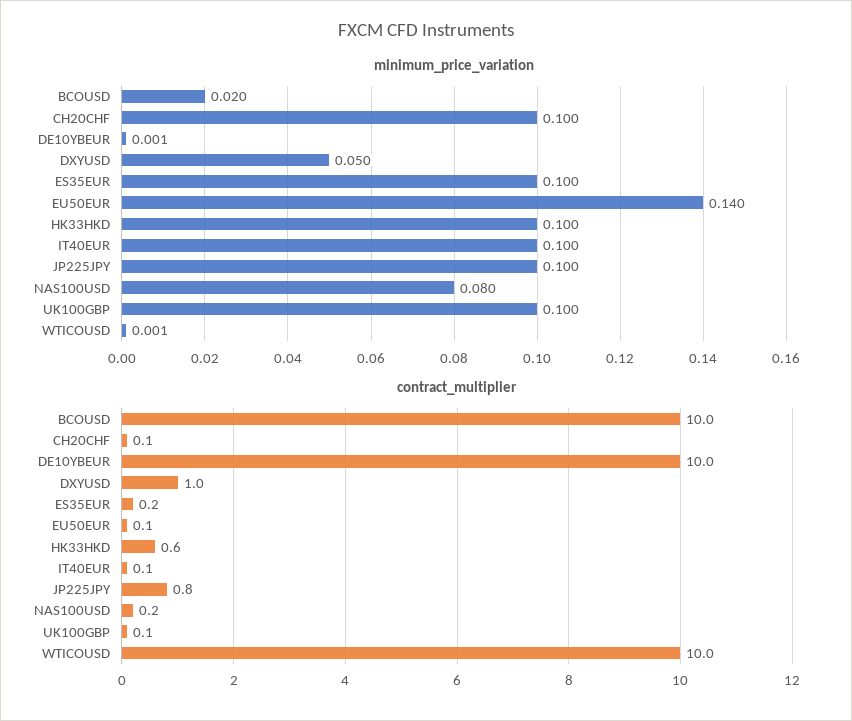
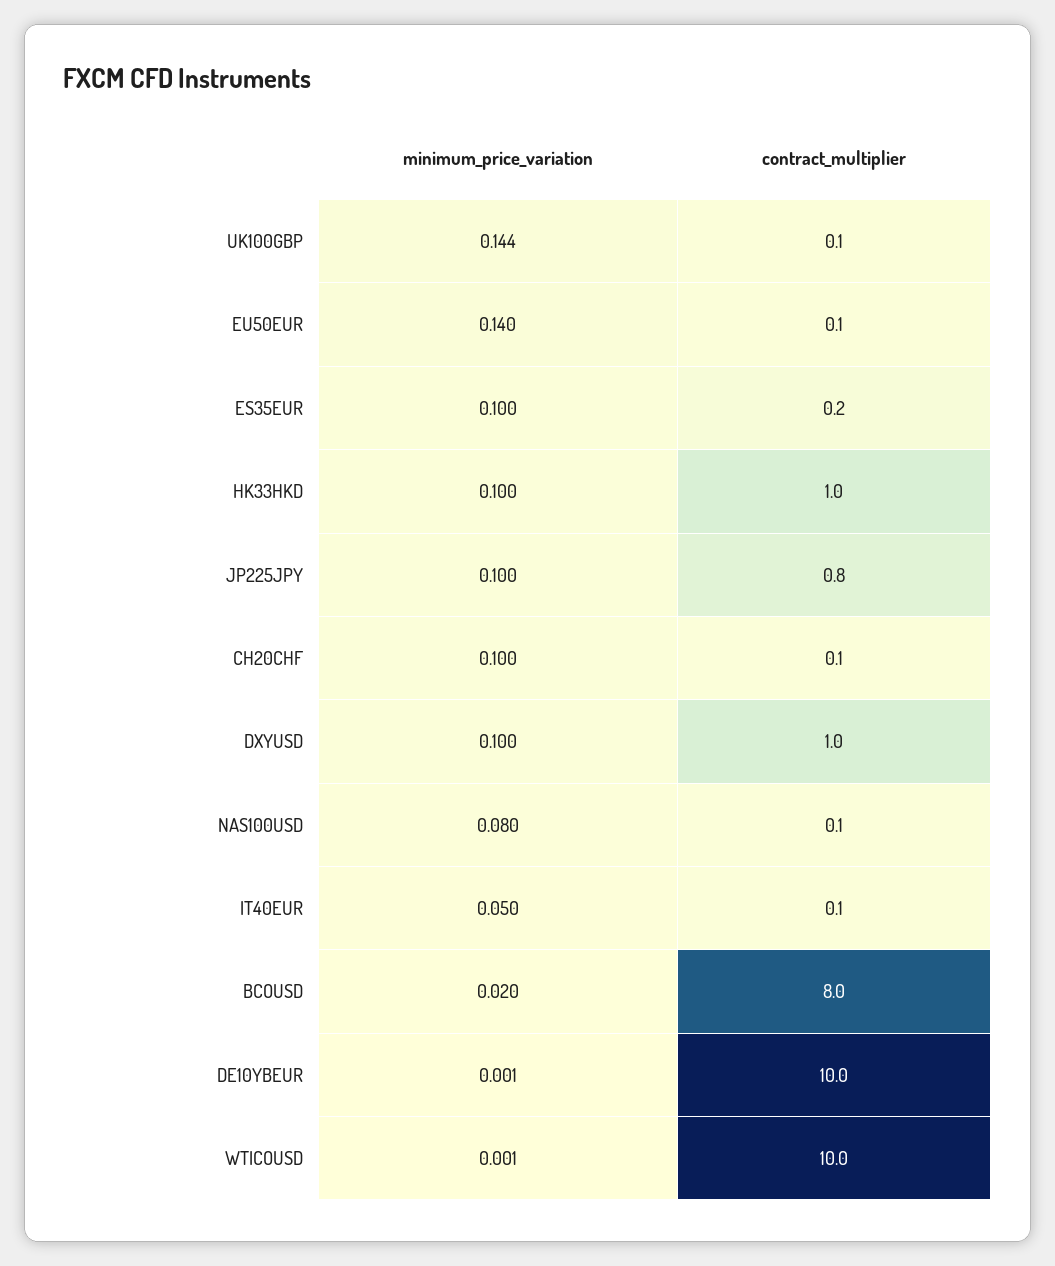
minimum_price_variation, DXYUSD: 0.05 -> 0.1
minimum_price_variation, IT40EUR: 0.1 -> 0.05
minimum_price_variation, UK100GBP: 0.1 -> 0.144
contract_multiplier, BCOUSD: 10 -> 8
contract_multiplier, HK33HKD: 0.6 -> 1
contract_multiplier, NAS100USD: 0.2 -> 0.1

